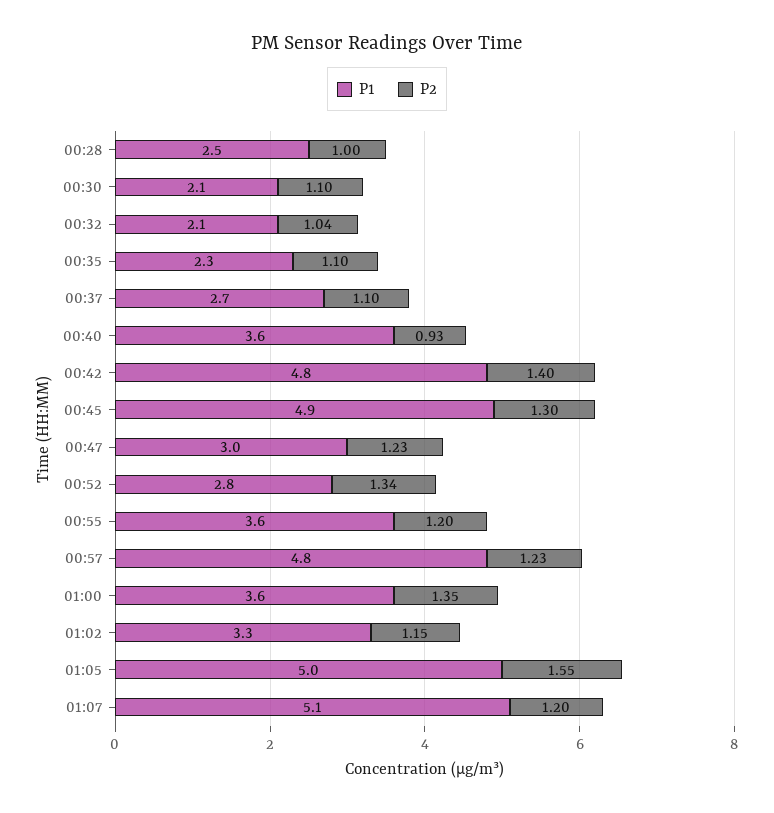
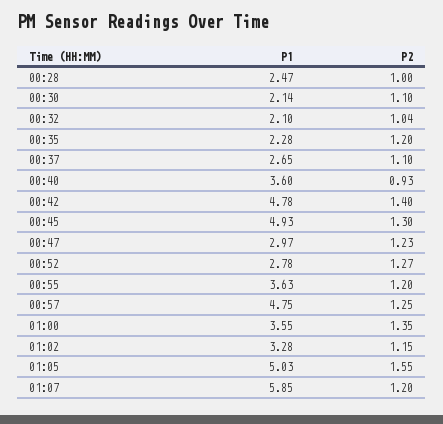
P2, 00:35: 1.1 -> 1.2
P2, 00:52: 1.34 -> 1.27
P2, 00:57: 1.23 -> 1.25
P1, 01:07: 5.1 -> 5.85

